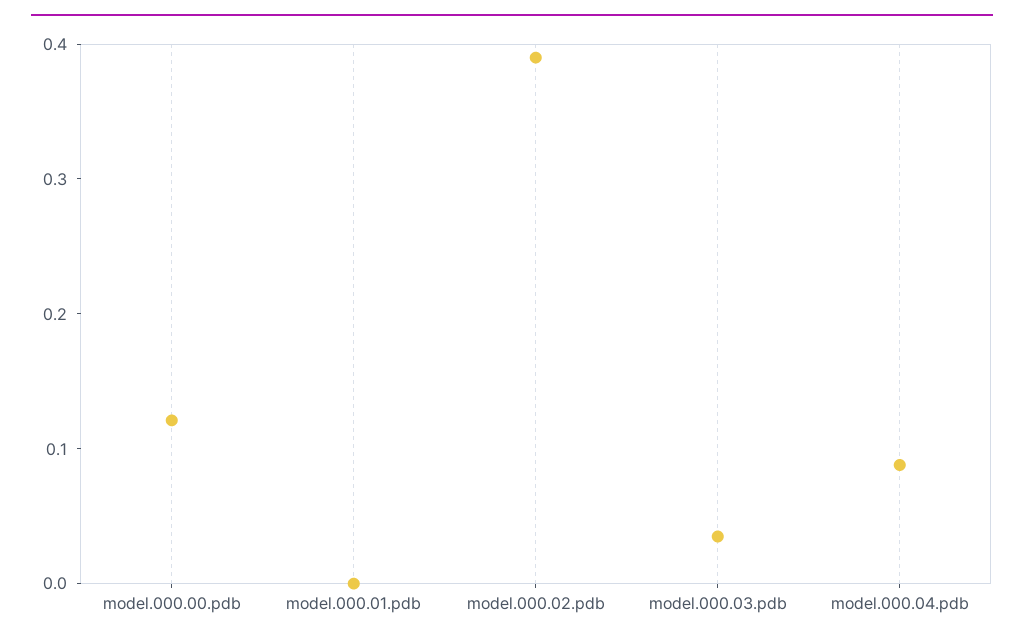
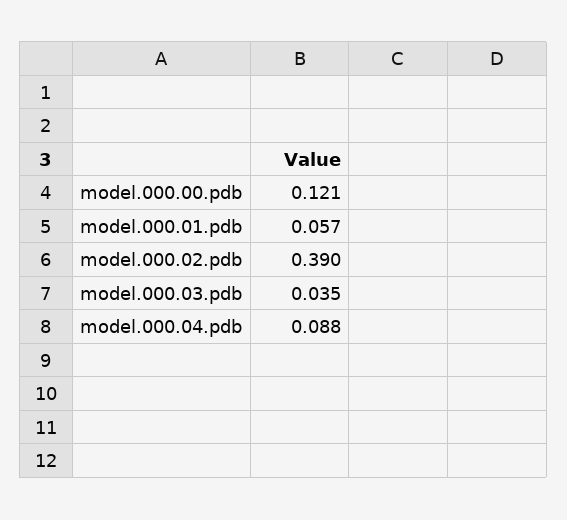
model.000.01.pdb: 0 -> 0.057

